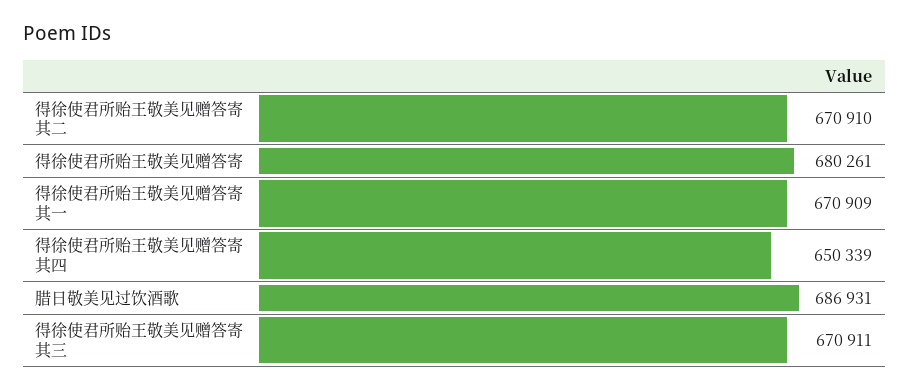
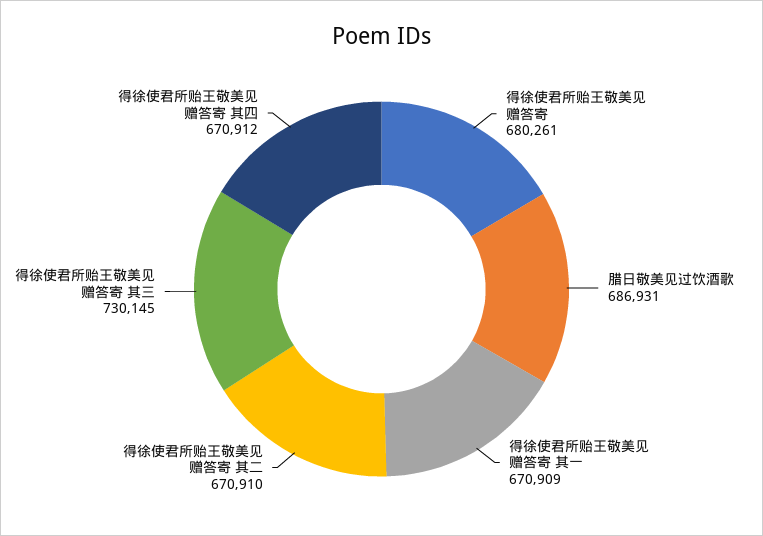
得徐使君所贻王敬美见赠答寄 其四: 650339 -> 670912
得徐使君所贻王敬美见赠答寄 其三: 670911 -> 730145

